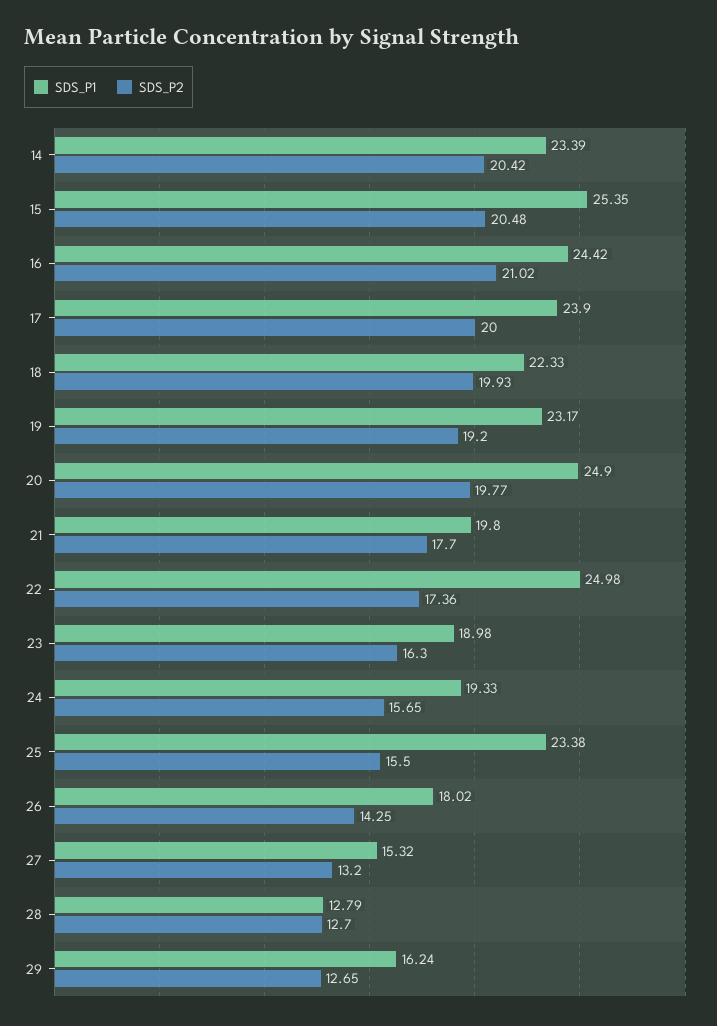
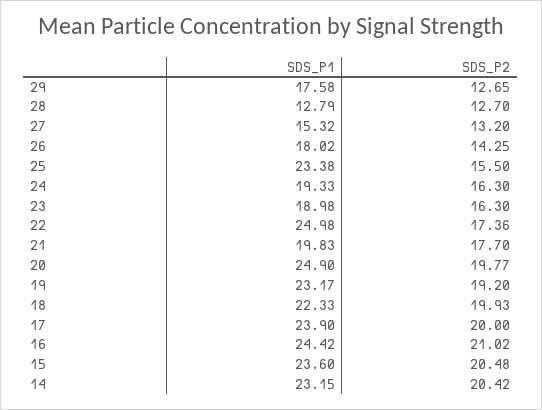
SDS_P1, 14: 23.39 -> 23.15
SDS_P1, 15: 25.35 -> 23.6
SDS_P1, 21: 19.8 -> 19.83
SDS_P2, 24: 15.65 -> 16.3
SDS_P1, 29: 16.24 -> 17.58

